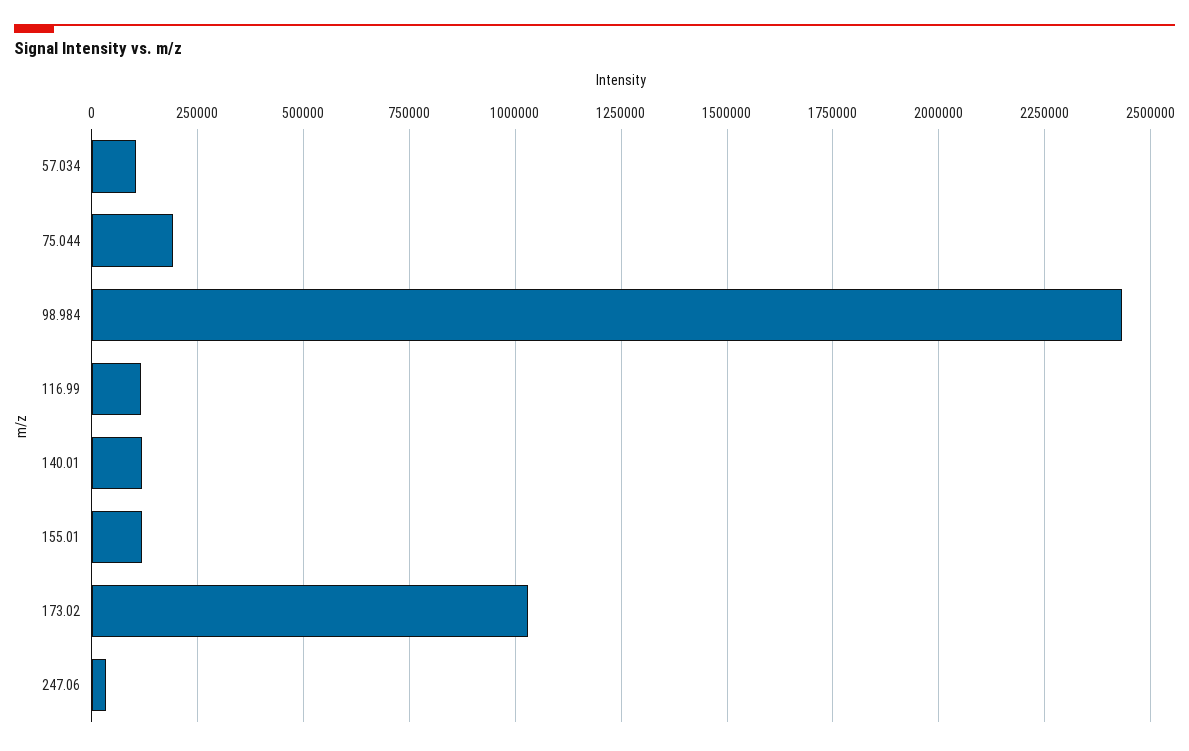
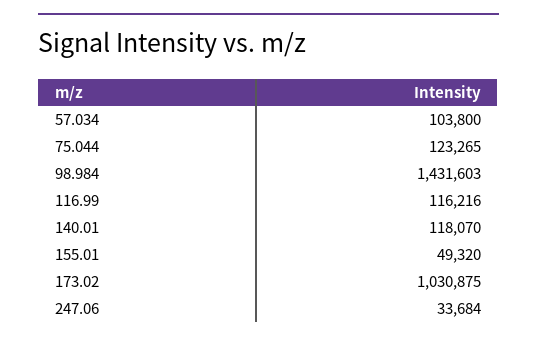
75.044: 200000 -> 123265
98.984: 2425000 -> 1431603
155.01: 125000 -> 49320

